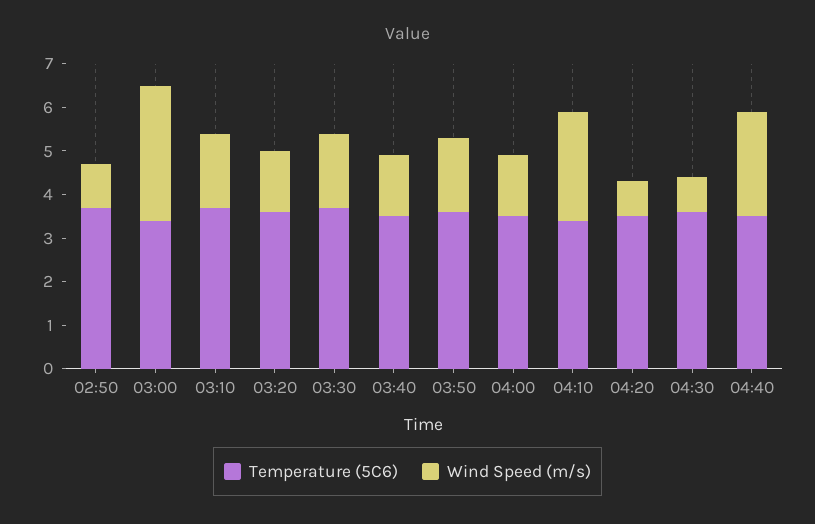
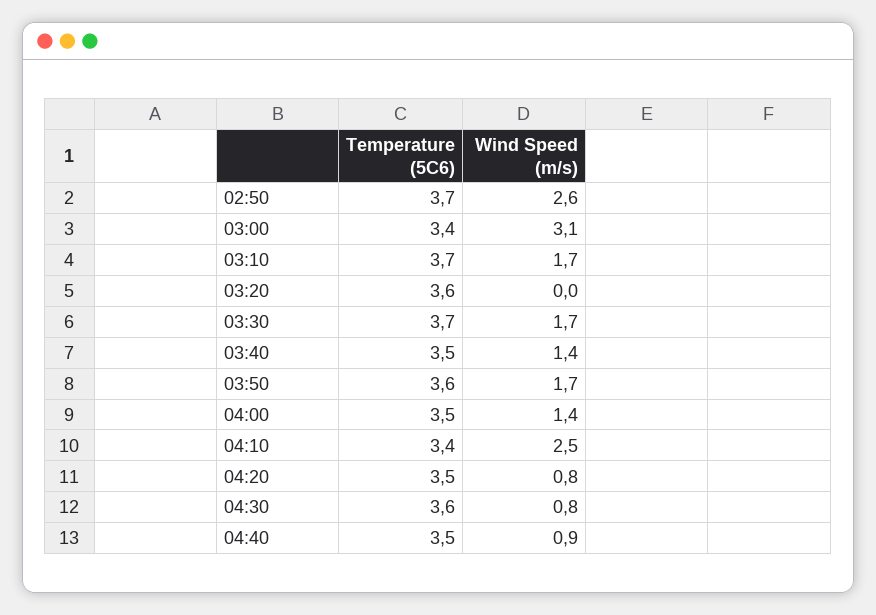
Wind Speed (m/s), 02:50: 1 -> 2.6
Wind Speed (m/s), 03:20: 1.5 -> 0
Wind Speed (m/s), 04:40: 2.5 -> 0.9

